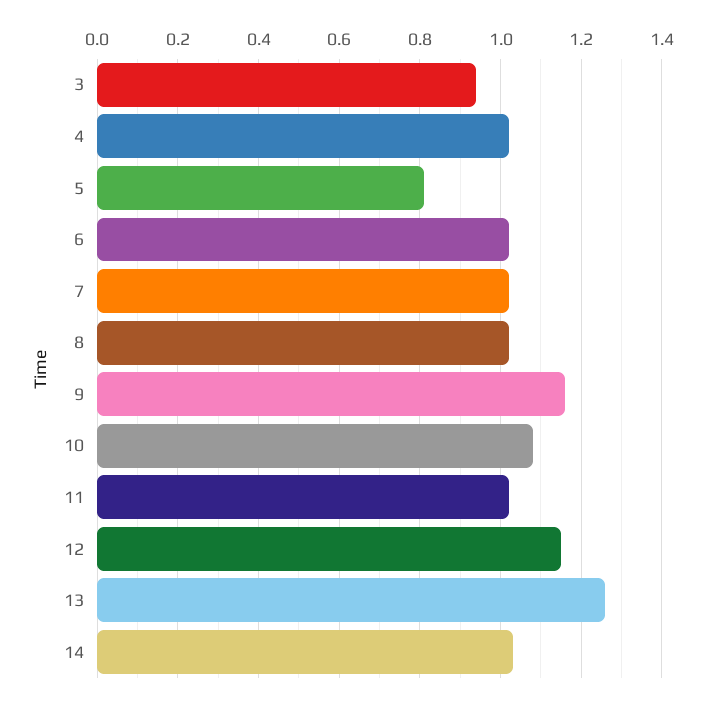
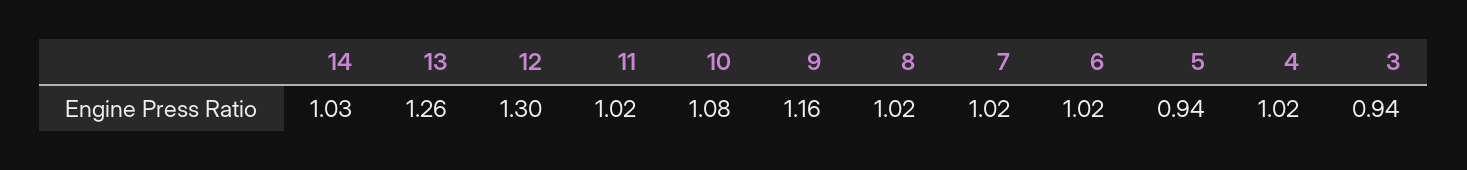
5: 0.8 -> 0.94
12: 1.15 -> 1.3

